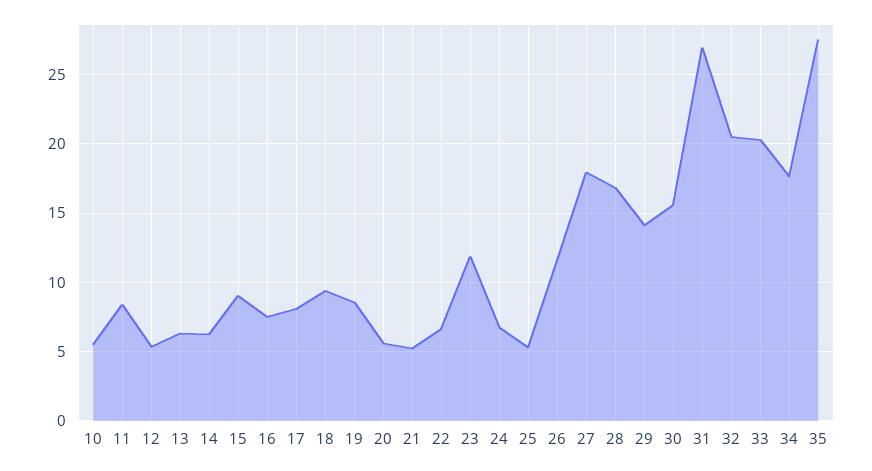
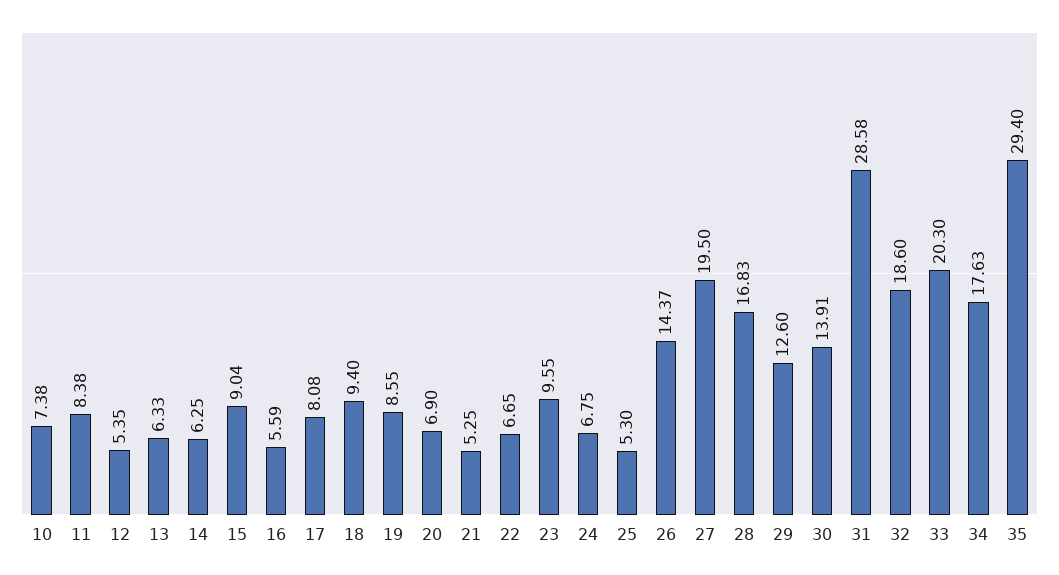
10: 5.5 -> 7.38
16: 7.5 -> 5.59
20: 5.5 -> 6.9
23: 12 -> 9.55
26: 11.5 -> 14.37
27: 18 -> 19.5
29: 14 -> 12.6
30: 15.5 -> 13.91
31: 27 -> 28.58
32: 20.5 -> 18.6
35: 27.5 -> 29.4

